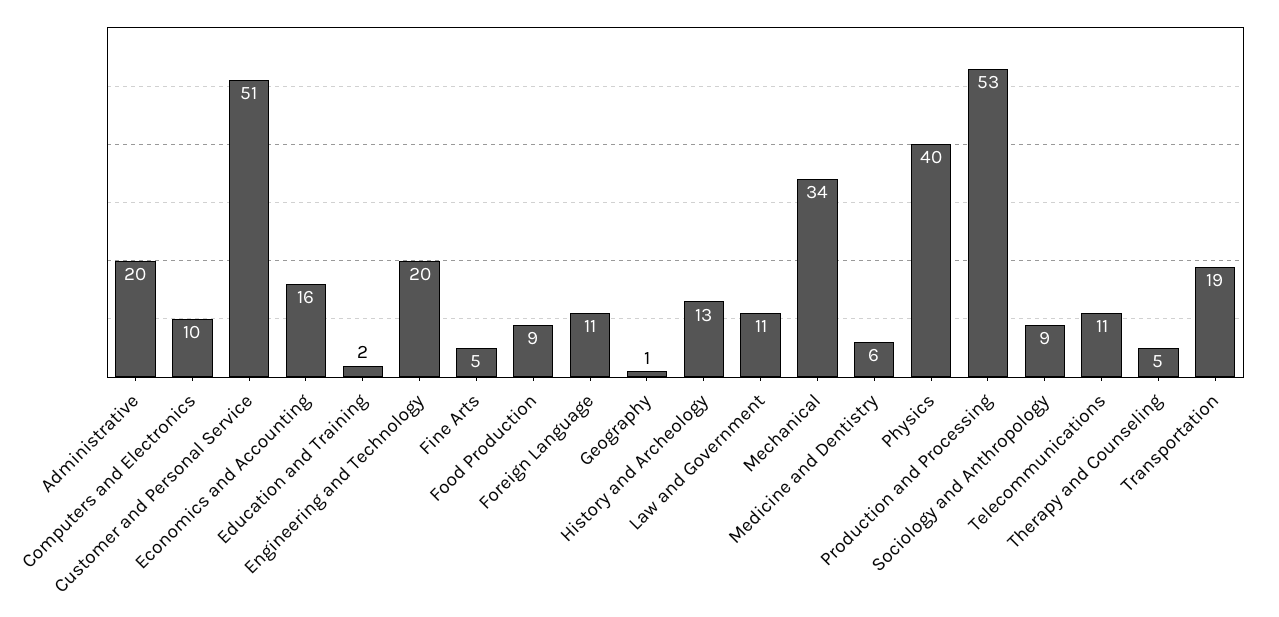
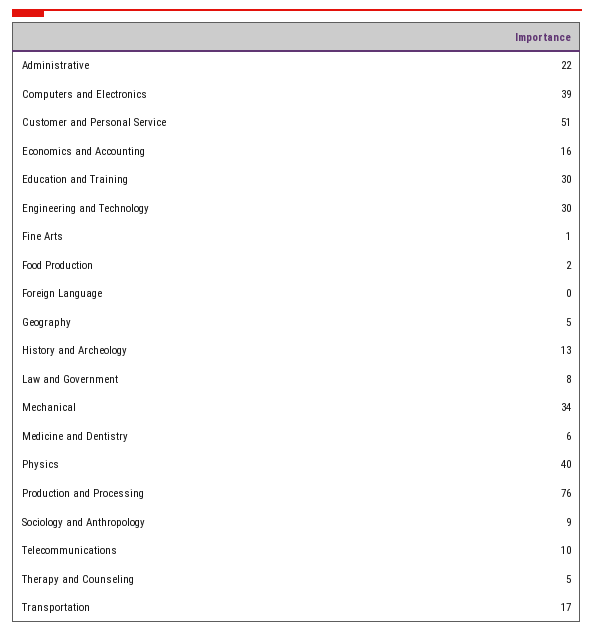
Administrative: 20 -> 22
Computers and Electronics: 10 -> 39
Education and Training: 2 -> 30
Engineering and Technology: 20 -> 30
Fine Arts: 5 -> 1
Food Production: 9 -> 2
Foreign Language: 11 -> 0
Geography: 1 -> 5
Law and Government: 11 -> 8
Production and Processing: 53 -> 76
Telecommunications: 11 -> 10
Transportation: 19 -> 17

